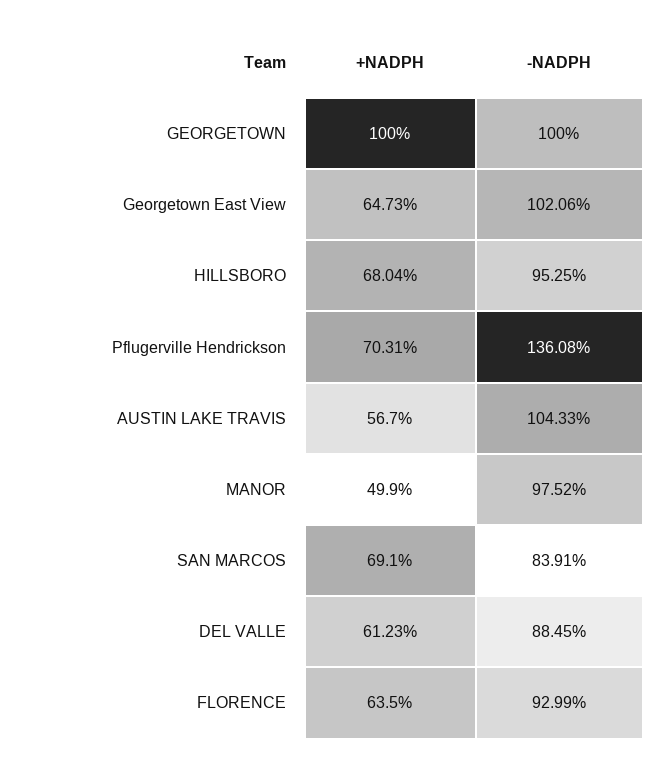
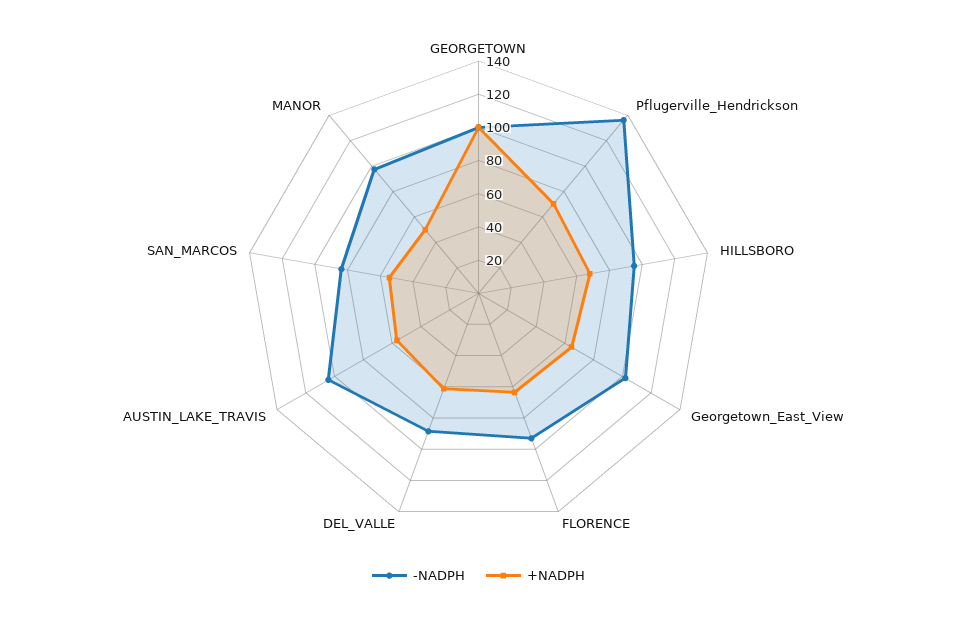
+NADPH, SAN MARCOS: 69.1 -> 55

